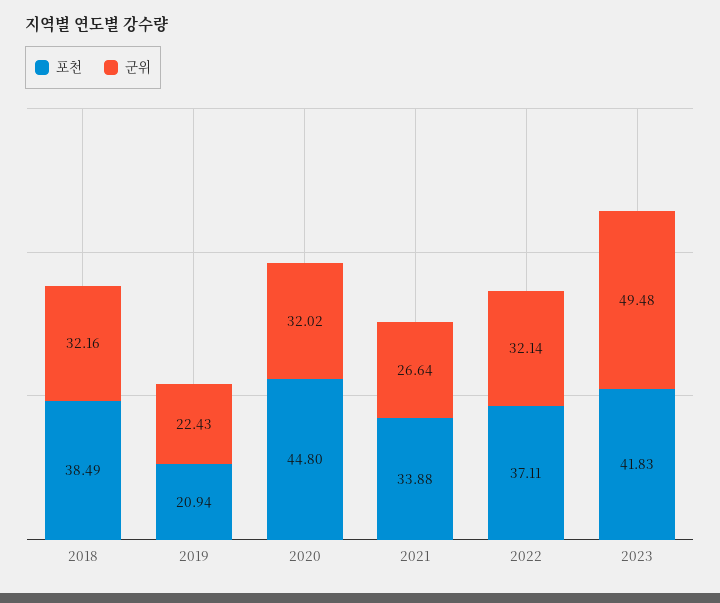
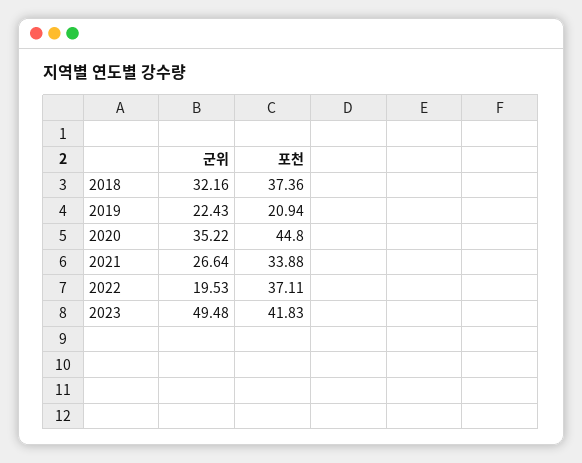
포천, 2018: 38.49 -> 37.36
군위, 2020: 32.02 -> 35.22
군위, 2022: 32.14 -> 19.53

